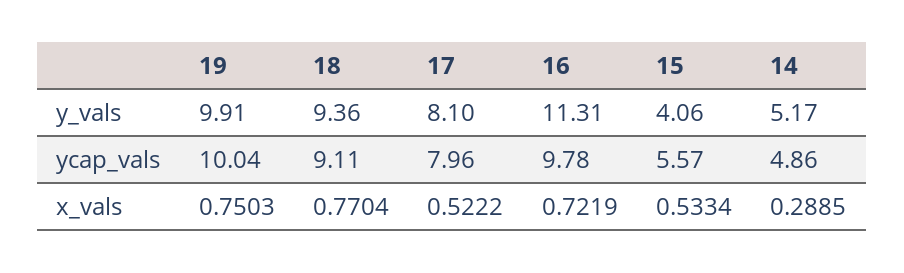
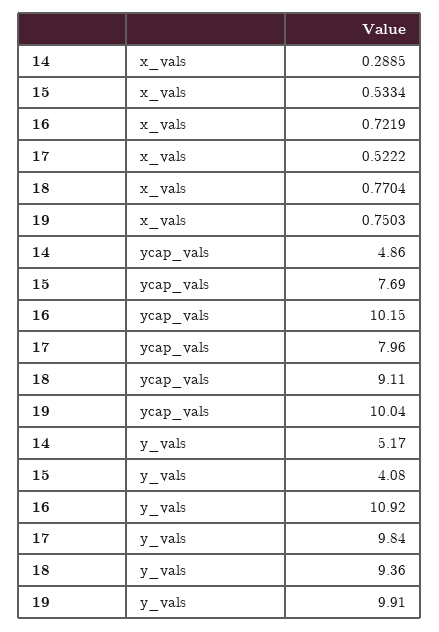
17, y_vals: 8.1 -> 9.84
16, y_vals: 11.31 -> 10.92
15, y_vals: 4.06 -> 4.08
16, ycap_vals: 9.78 -> 10.15
15, ycap_vals: 5.57 -> 7.69

